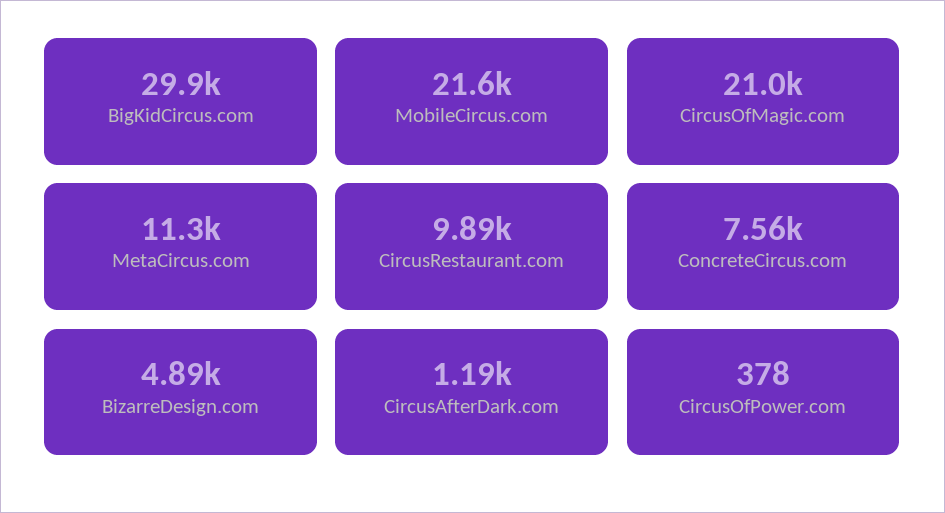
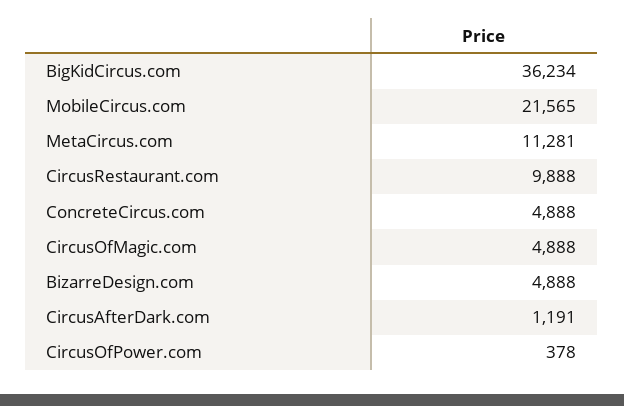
BigKidCircus.com: 29900 -> 36234
CircusOfMagic.com: 21000 -> 4888
ConcreteCircus.com: 7560 -> 4888

